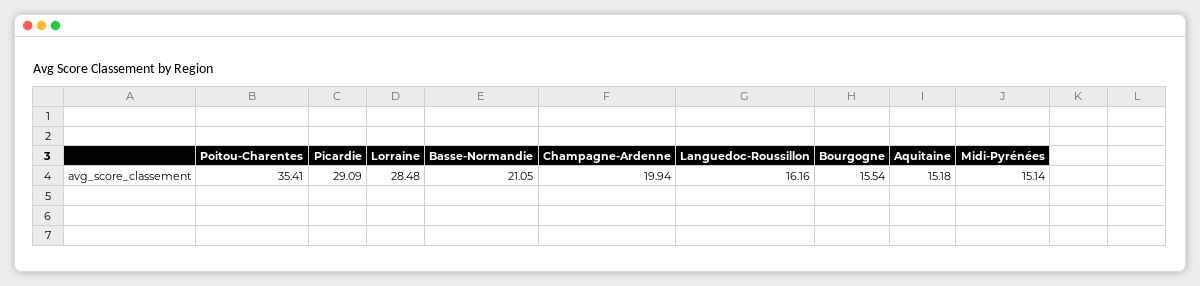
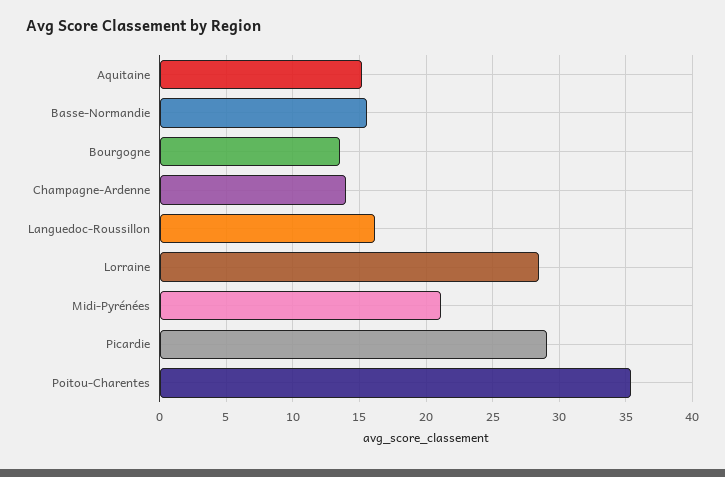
Basse-Normandie: 21.05 -> 15.5
Champagne-Ardenne: 19.94 -> 14
Bourgogne: 15.54 -> 13.5
Midi-Pyrénées: 15.14 -> 21

